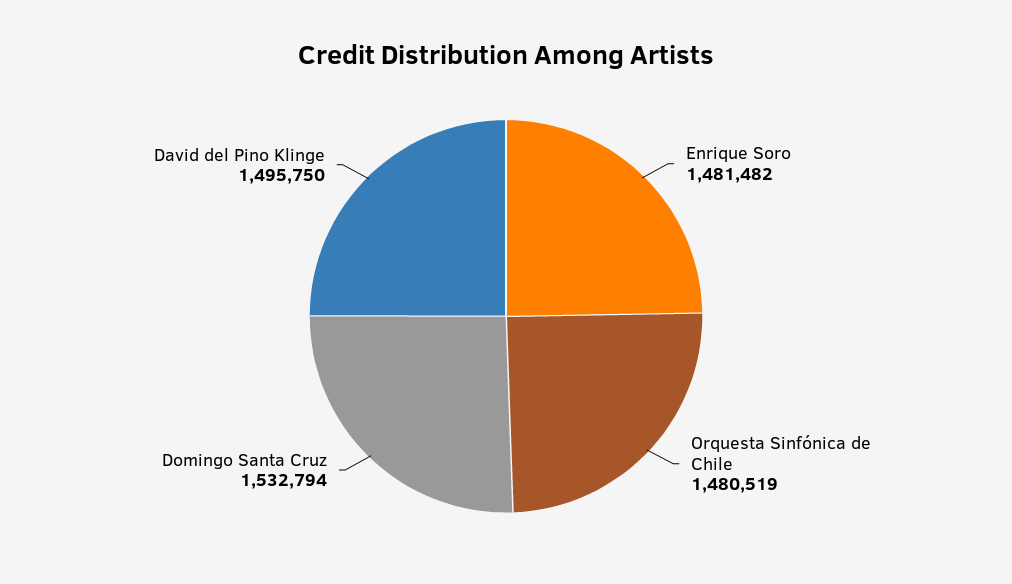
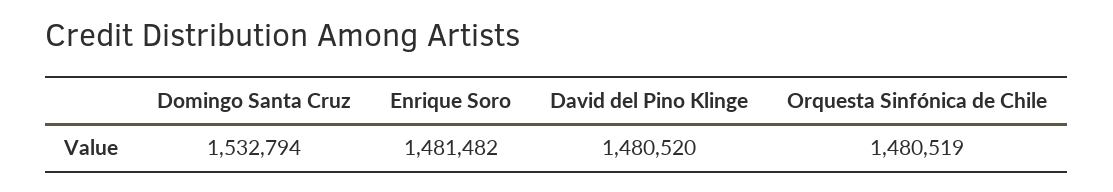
David del Pino Klinge: 1495750 -> 1480520

